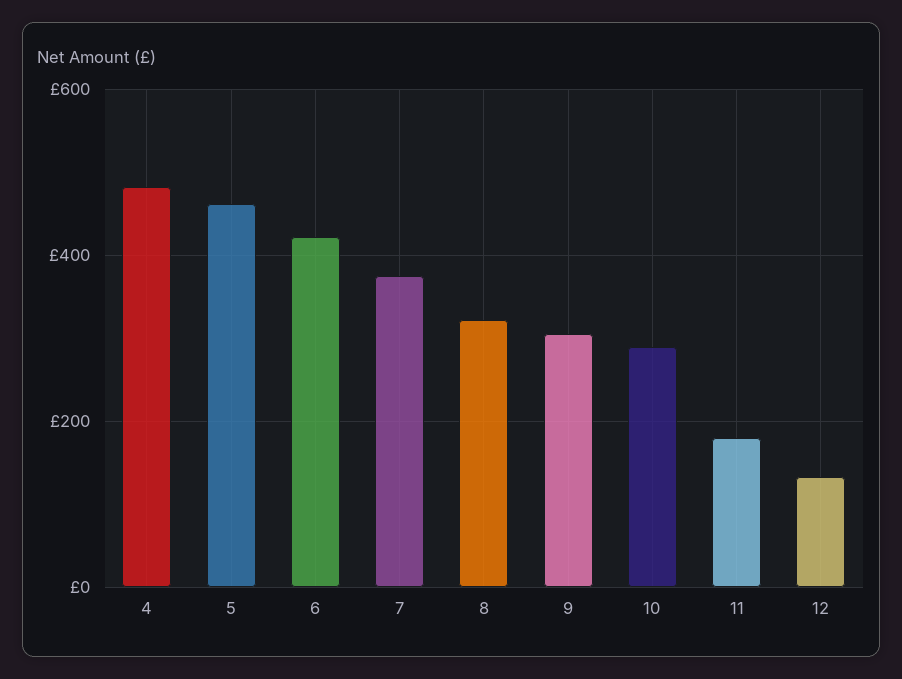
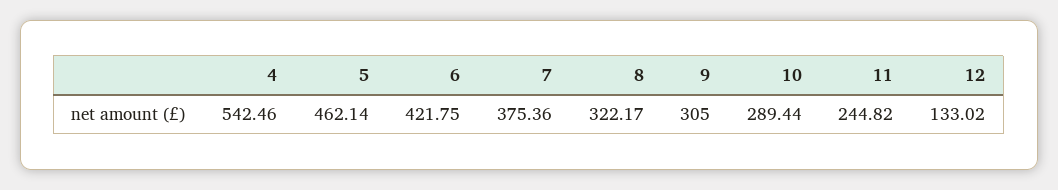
4: 480 -> 542.46
11: 180 -> 244.82

